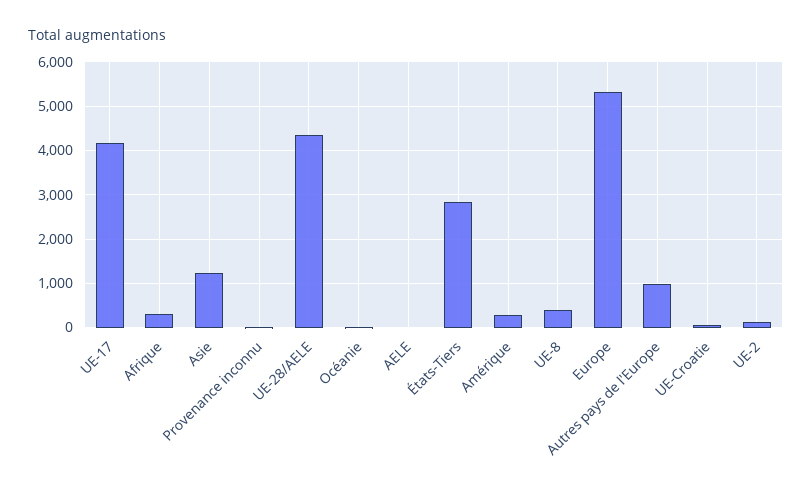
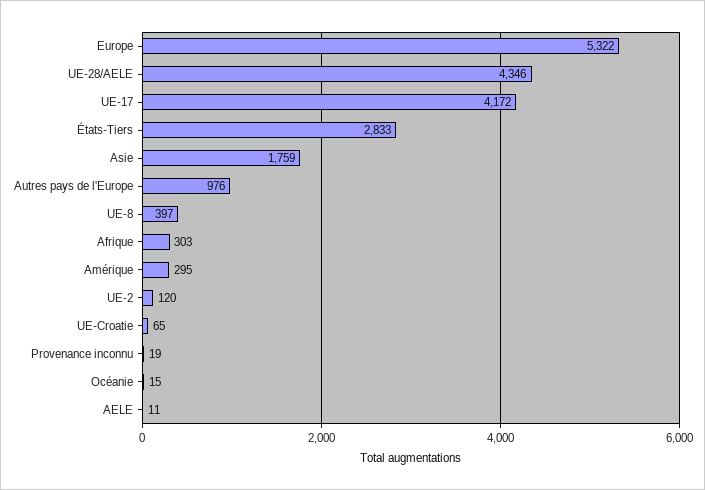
Asie: 1200 -> 1759

